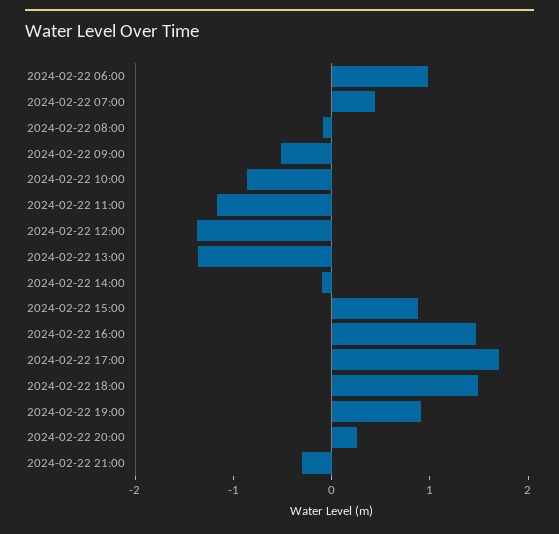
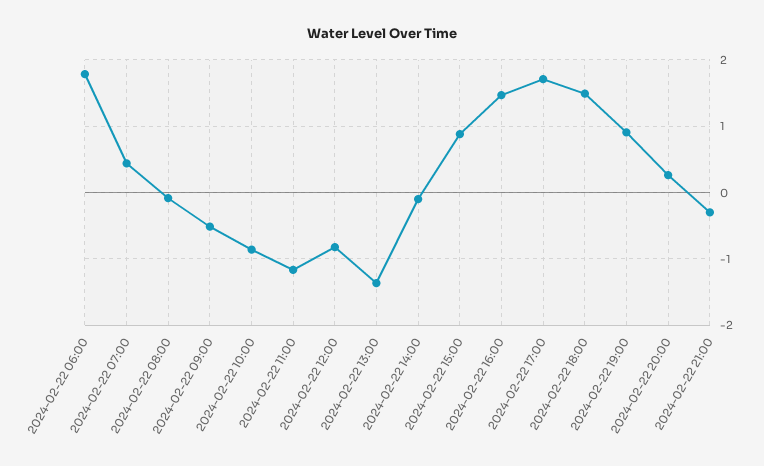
2024-02-22 06:00: 1 -> 1.8
2024-02-22 12:00: -1.4 -> -0.8

